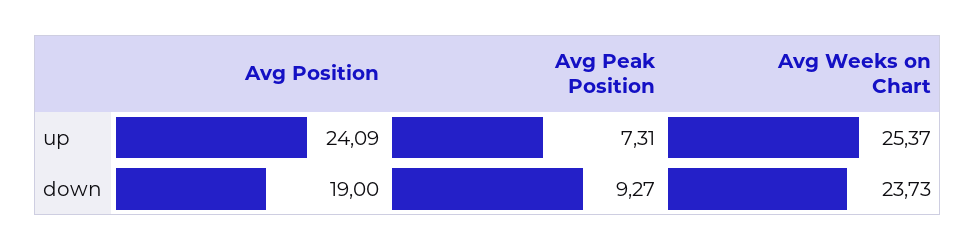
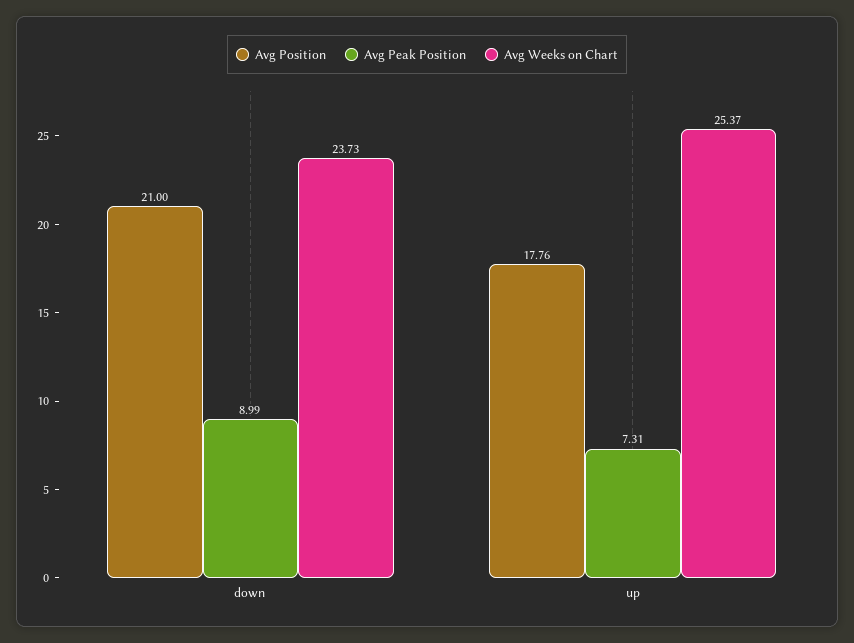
Avg Position, up: 24.09 -> 17.76
Avg Position, down: 19 -> 21
Avg Peak Position, down: 9.27 -> 8.99

